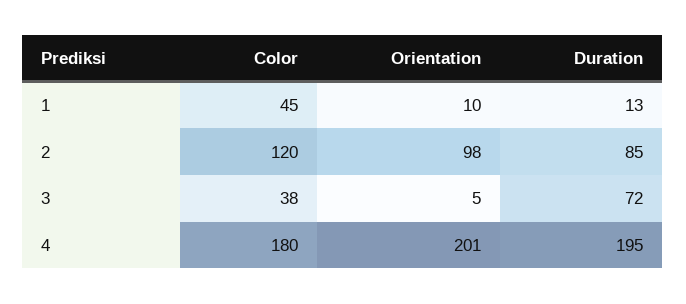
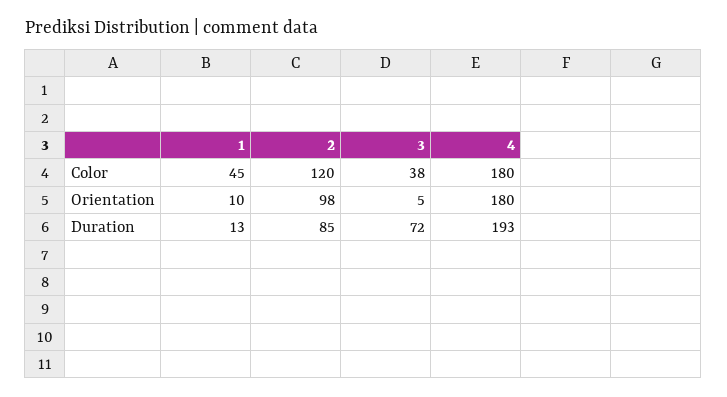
Orientation, 4: 201 -> 180
Duration, 4: 195 -> 193

